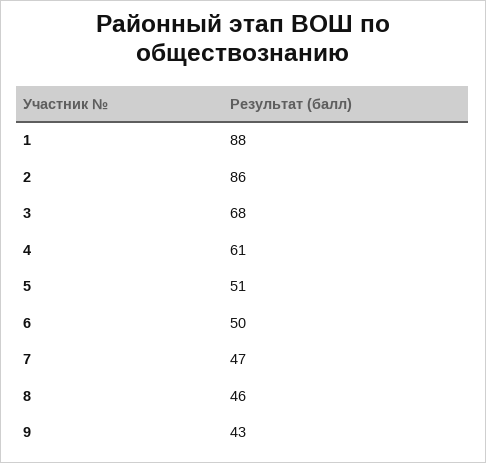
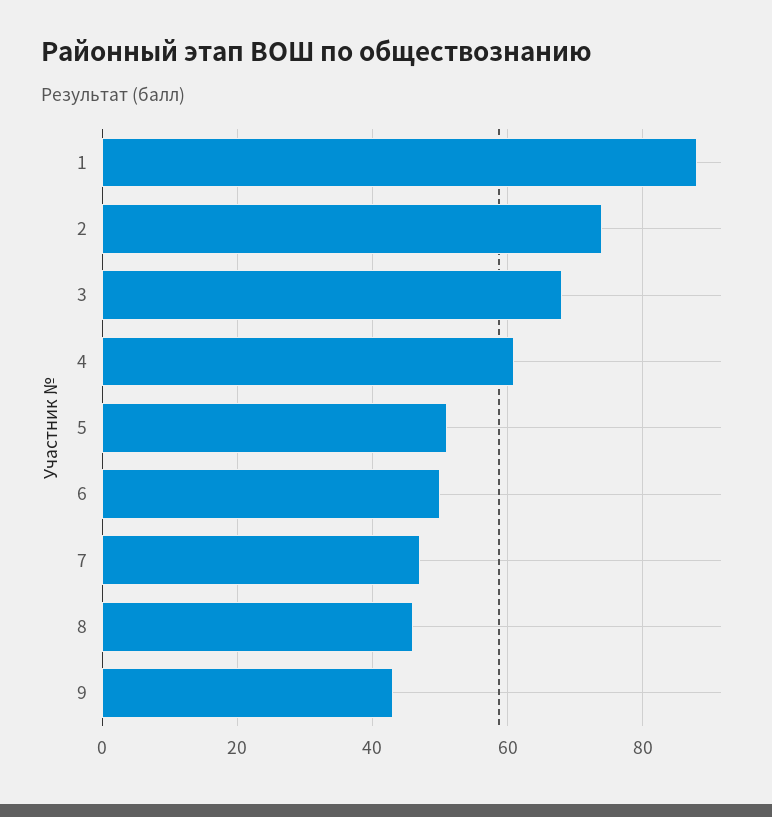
2: 86 -> 75

